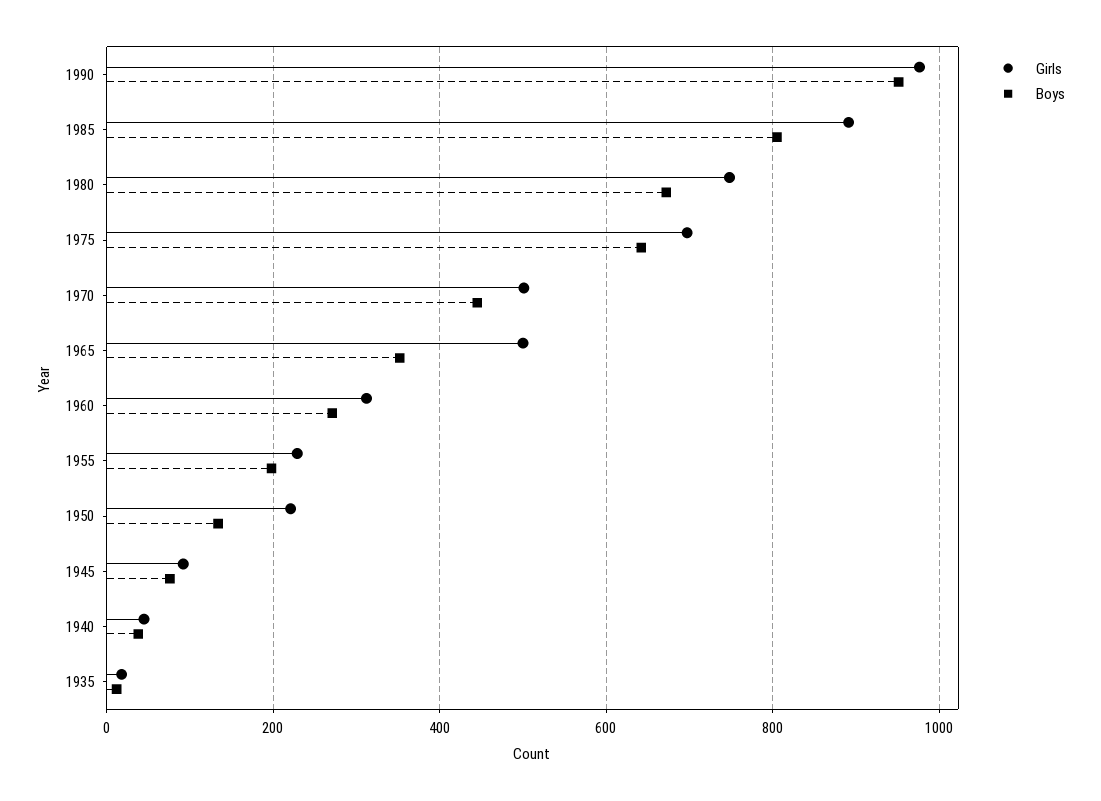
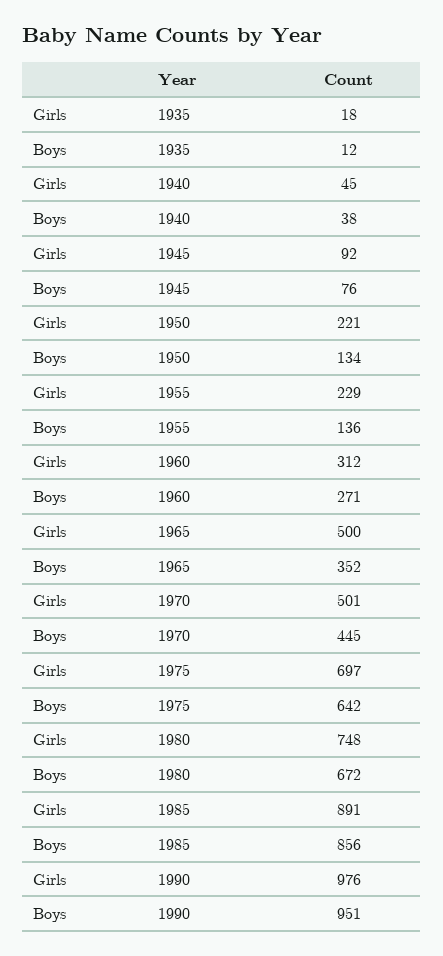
Boys, 1985: 800 -> 856
Boys, 1955: 200 -> 136

